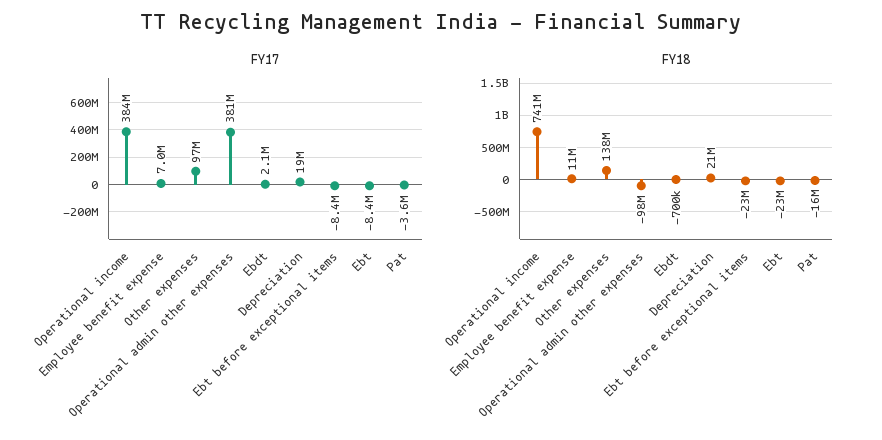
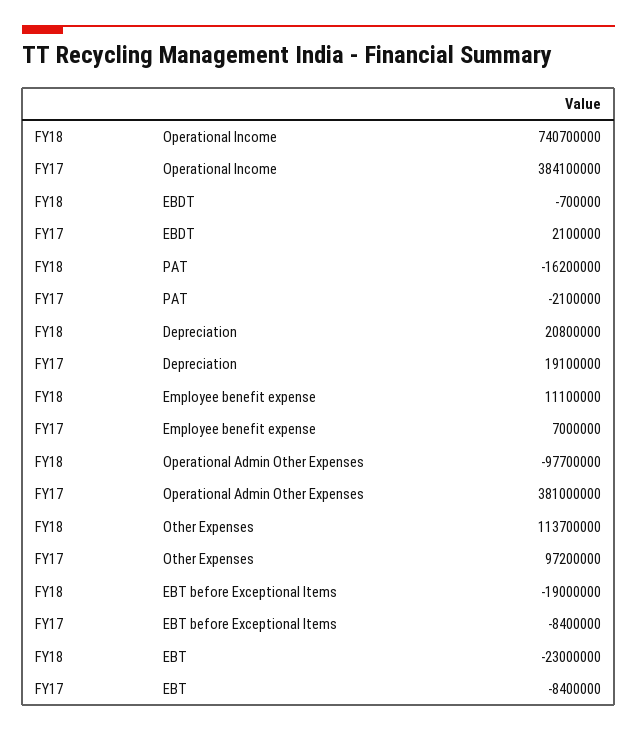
FY17, Pat: -3600000 -> -2100000
FY18, Other expenses: 138000000 -> 113700000
FY18, Ebt before exceptional items: -23000000 -> -19000000

